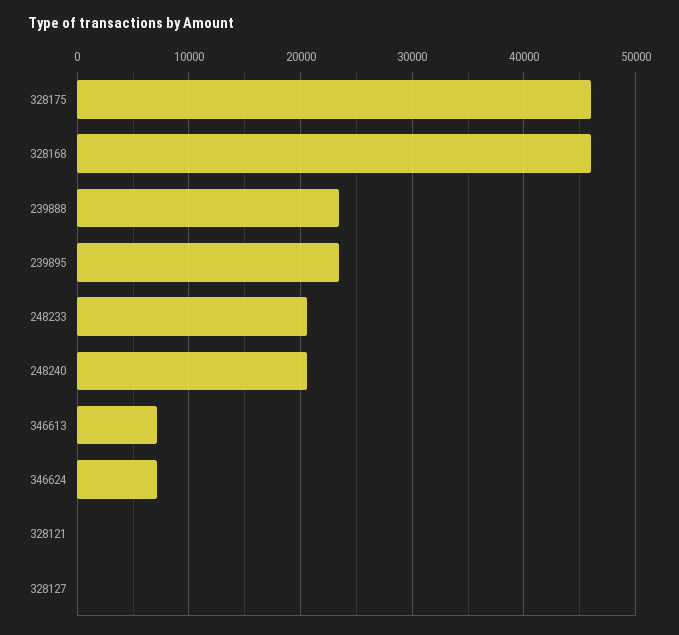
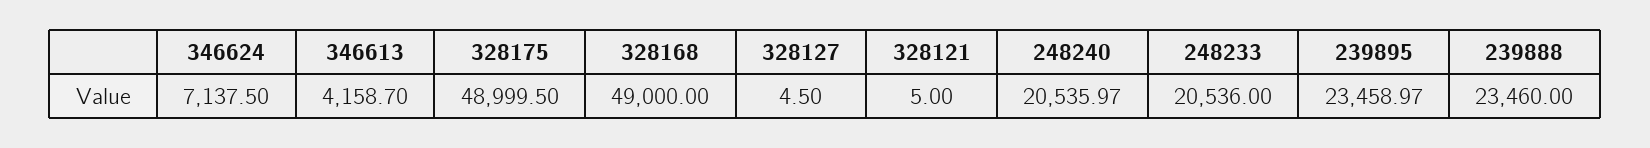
328175: 46000 -> 48999.5
328168: 46000 -> 49000
346613: 7000 -> 4158.7

